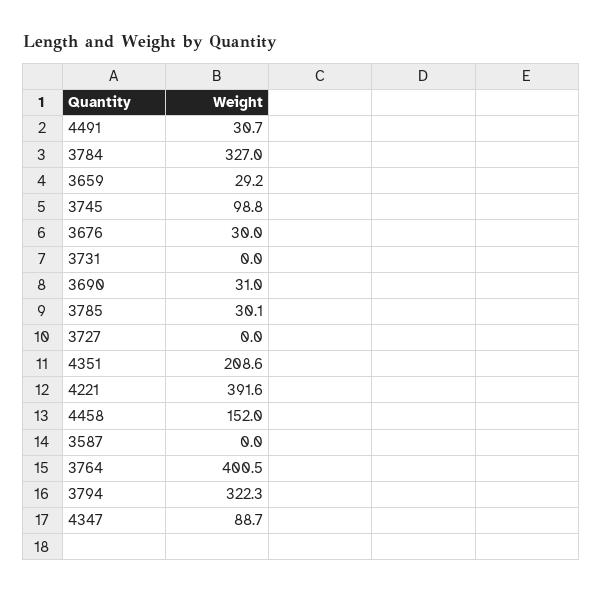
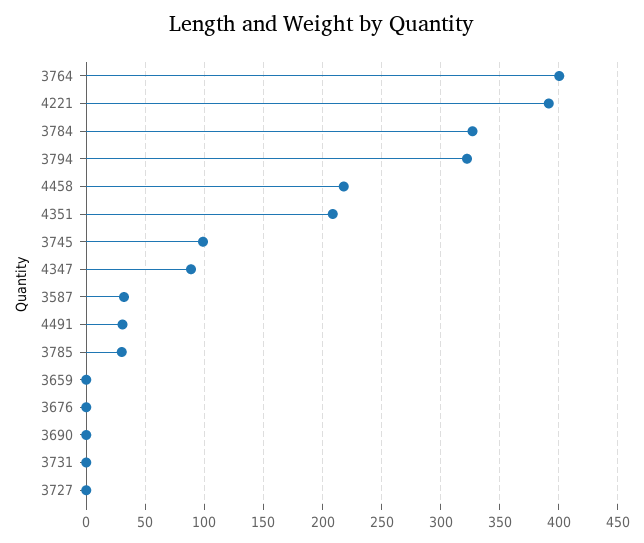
3659: 29.2 -> 0
3676: 30 -> 0
3690: 31 -> 0
4458: 152 -> 220
3587: 0 -> 30

